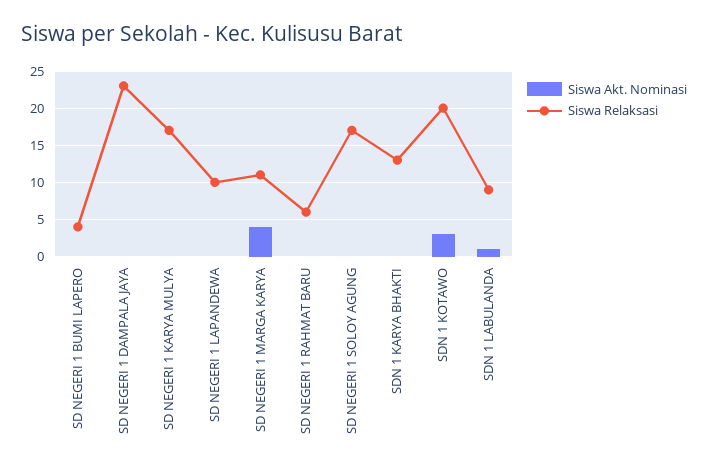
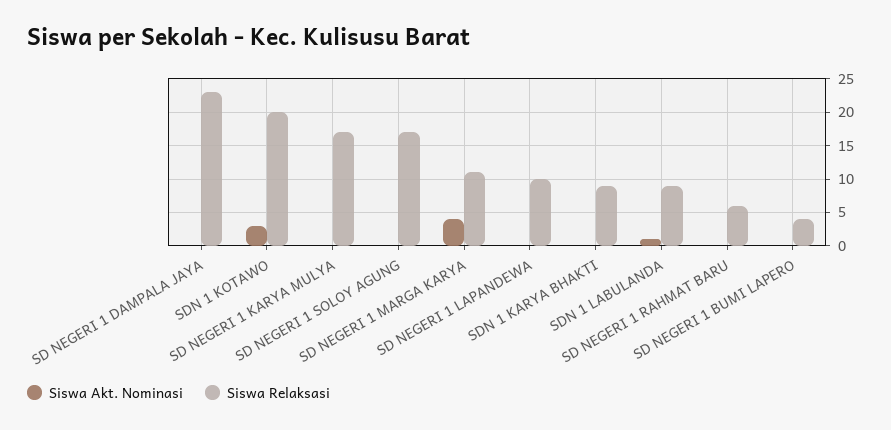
Siswa Relaksasi, SDN 1 KARYA BHAKTI: 13 -> 9

